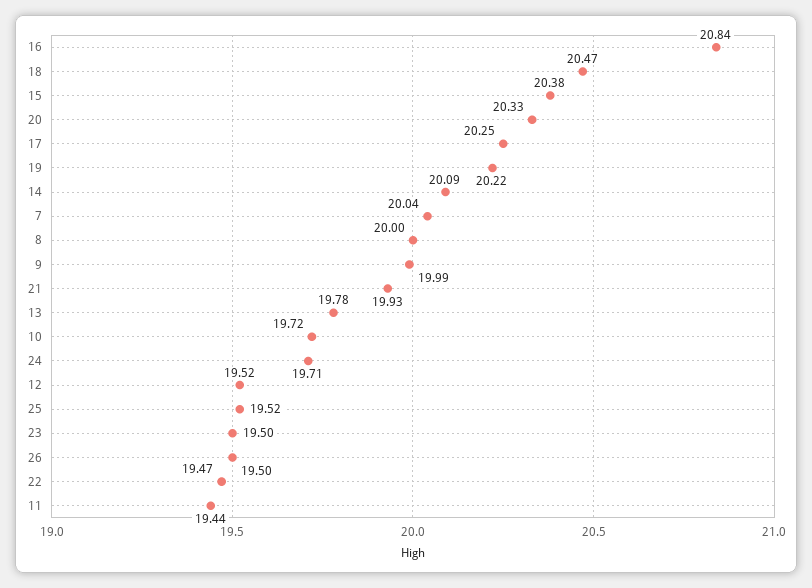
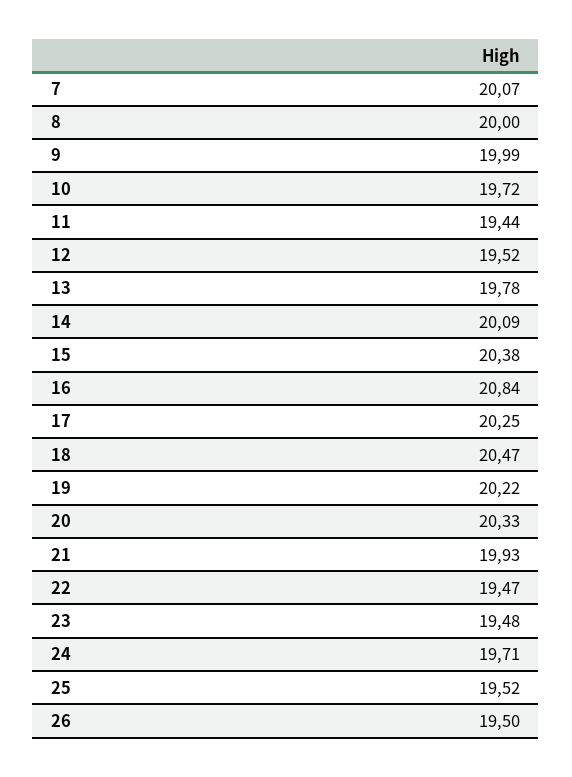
7: 20.04 -> 20.07
23: 19.5 -> 19.48

